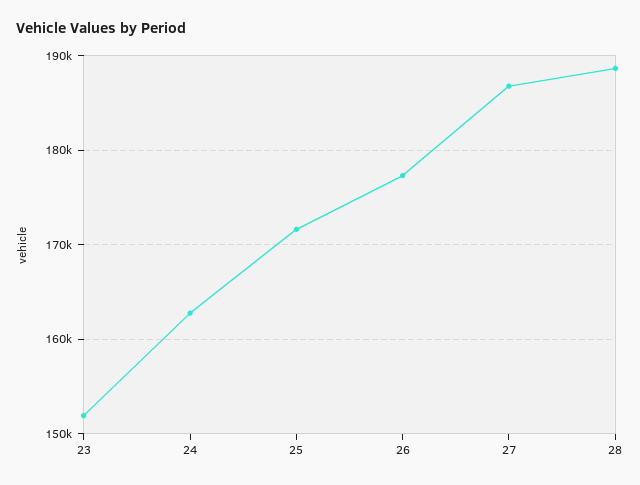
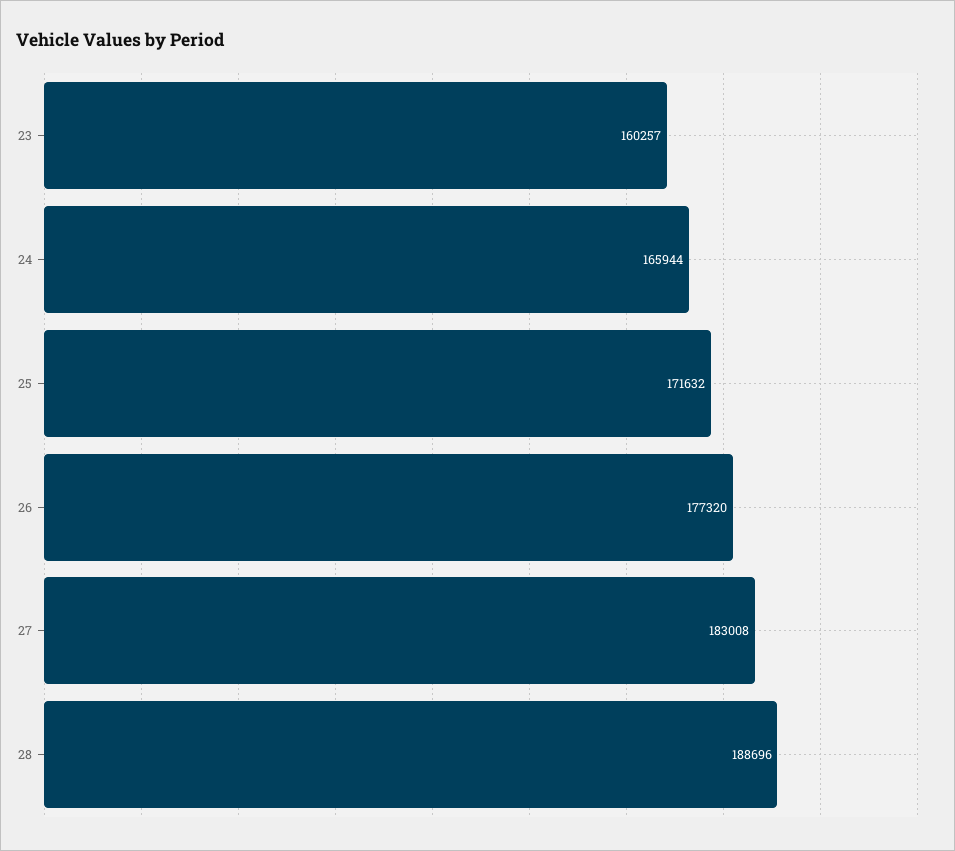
23: 152000 -> 160257
24: 163000 -> 165944
27: 187000 -> 183008

